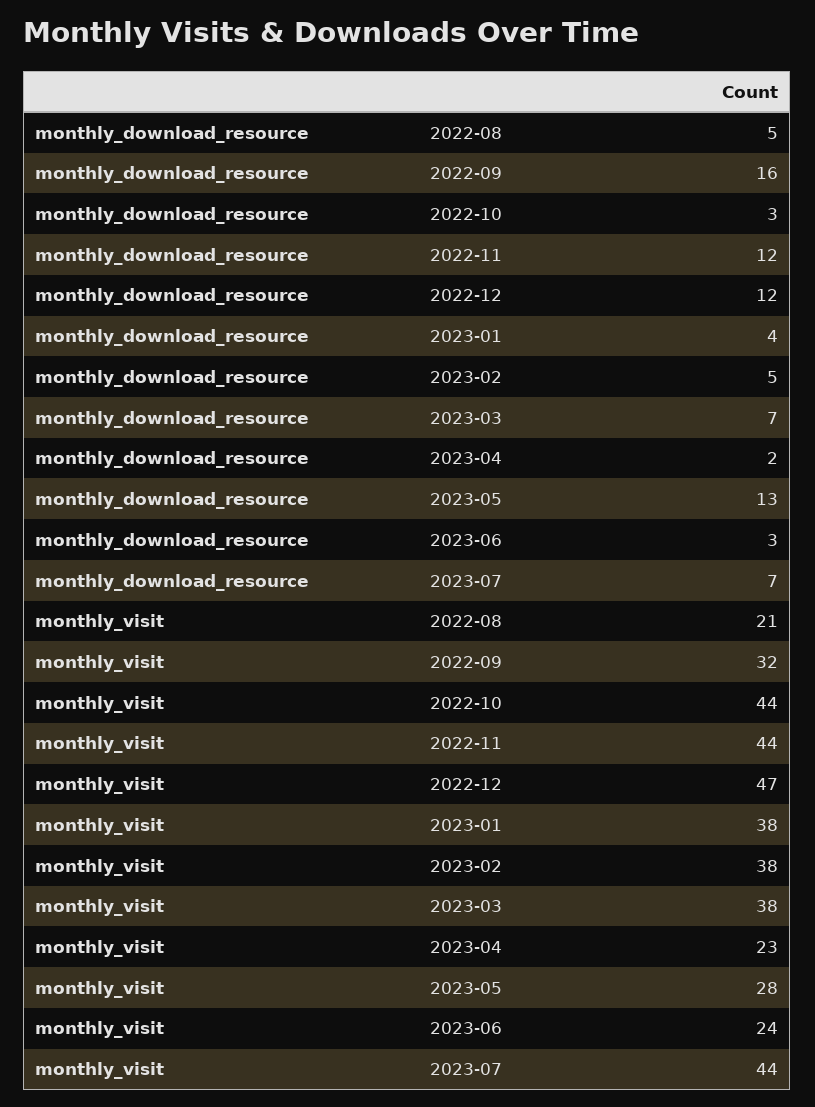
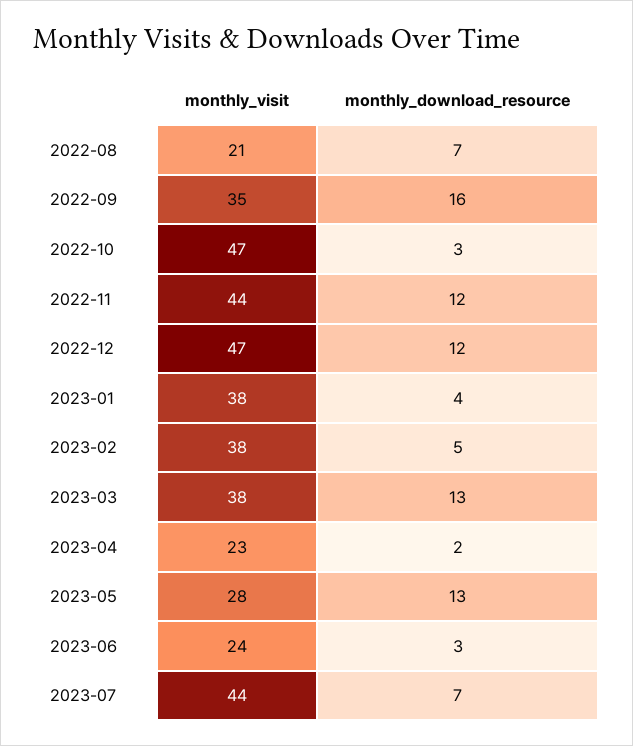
monthly_download_resource, 2022-08: 5 -> 7
monthly_download_resource, 2023-03: 7 -> 13
monthly_visit, 2022-09: 32 -> 35
monthly_visit, 2022-10: 44 -> 47

